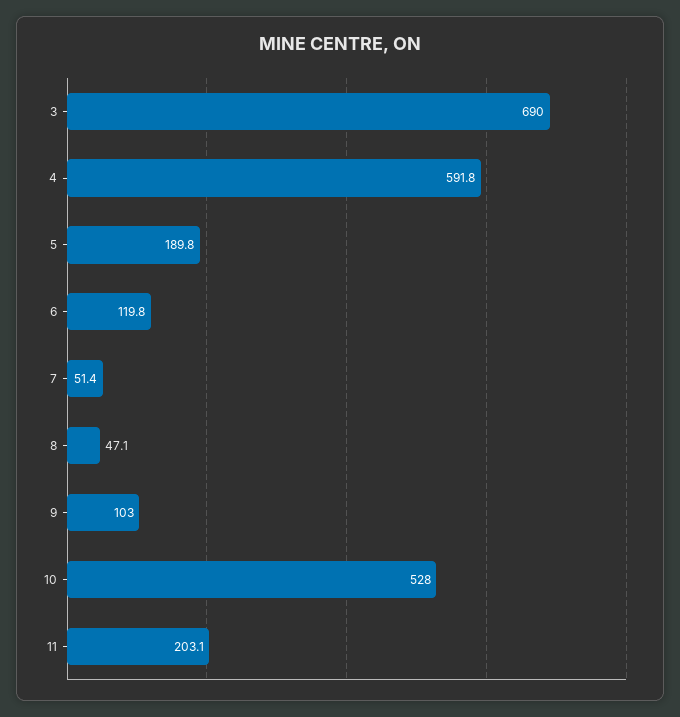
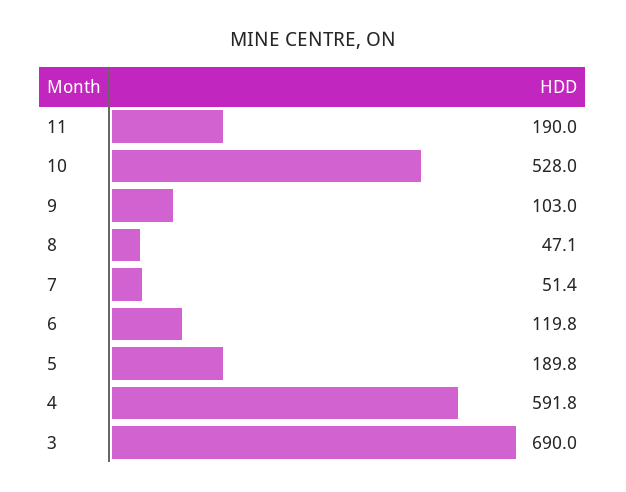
11: 203.1 -> 190

